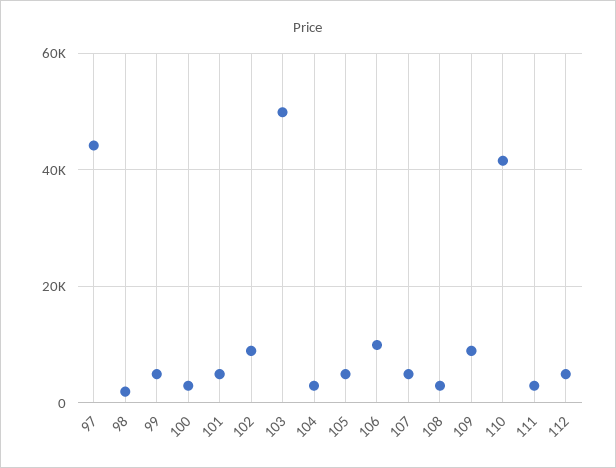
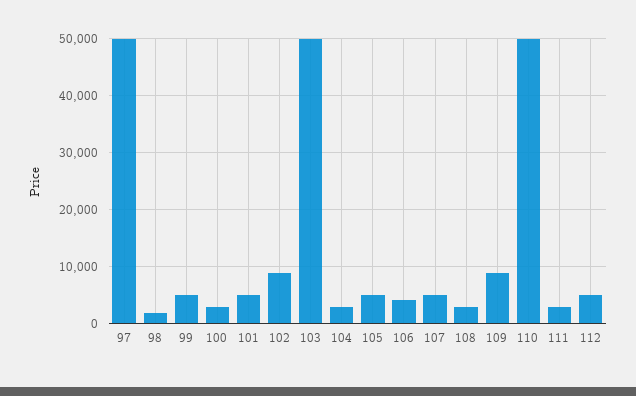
97: 44000 -> 50000
106: 10000 -> 4000
110: 42000 -> 50000

